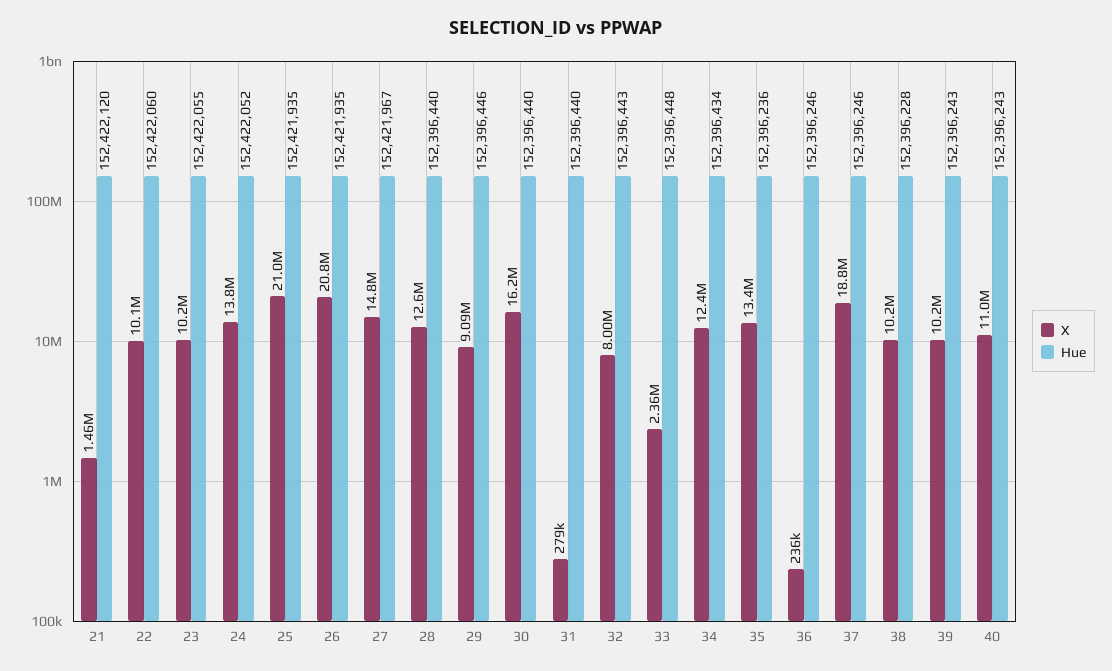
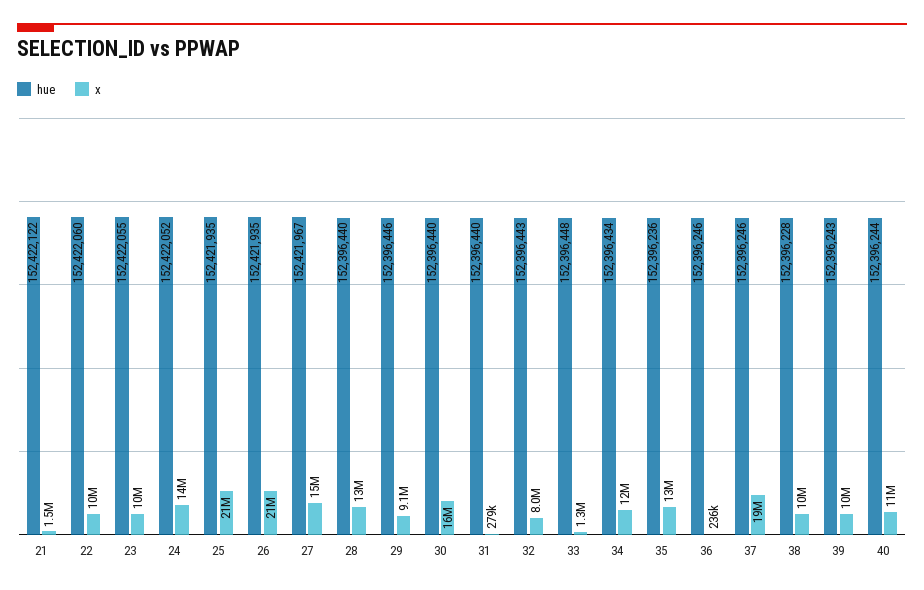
Hue, 21: 152422120 -> 152422122
X, 33: 2360000 -> 1300000
Hue, 40: 152396243 -> 152396244

